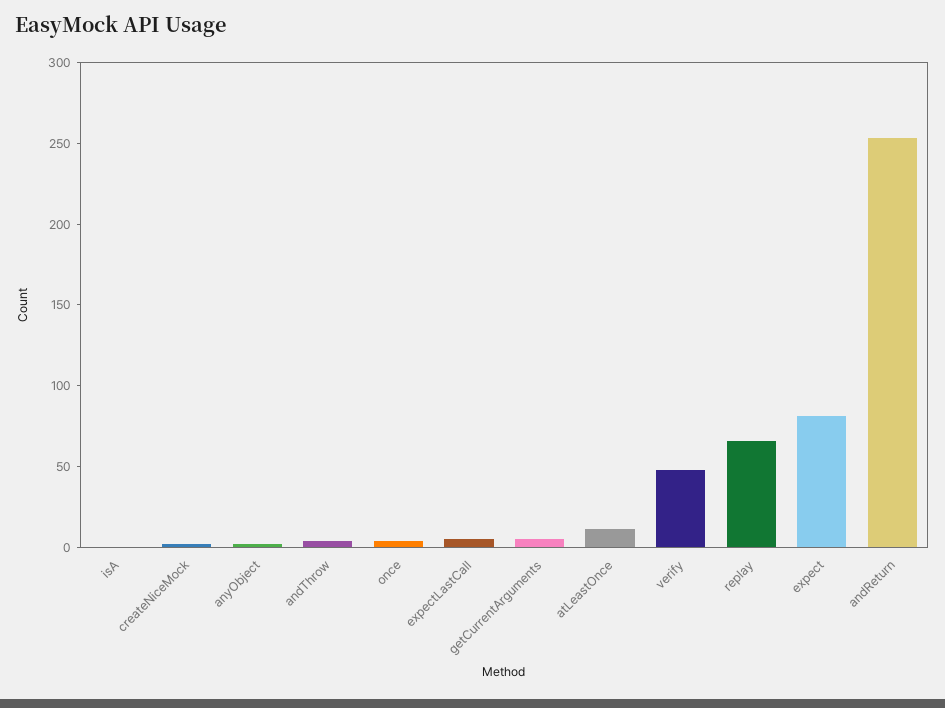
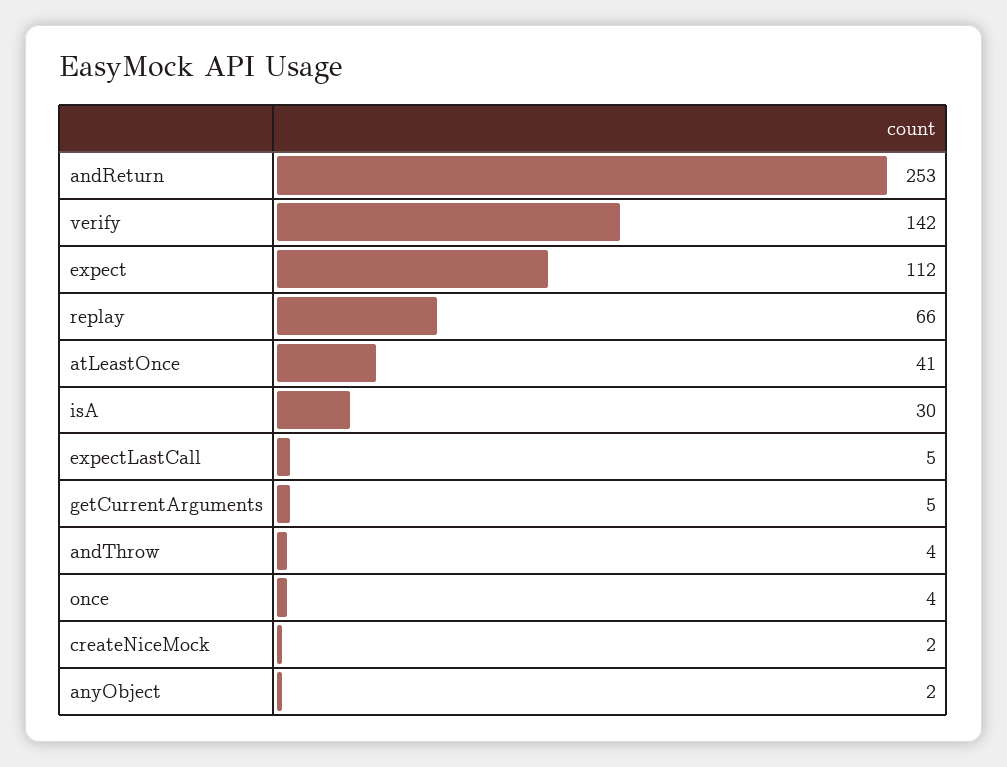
isA: 0 -> 30
atLeastOnce: 10 -> 41
verify: 50 -> 142
expect: 80 -> 112

